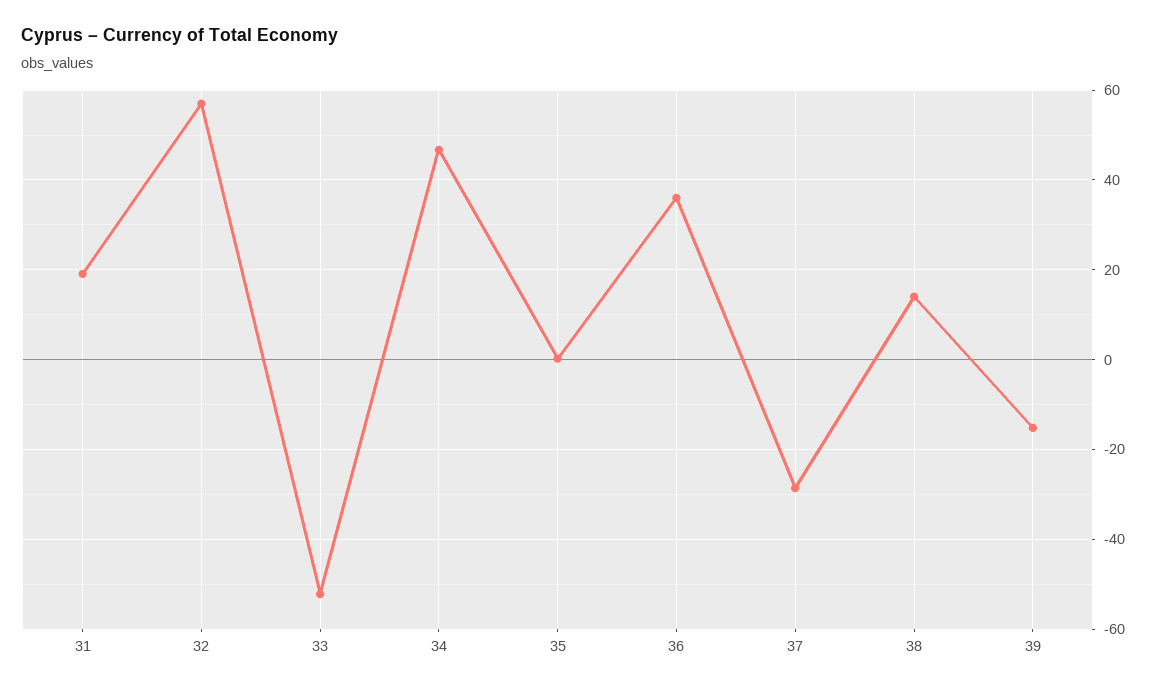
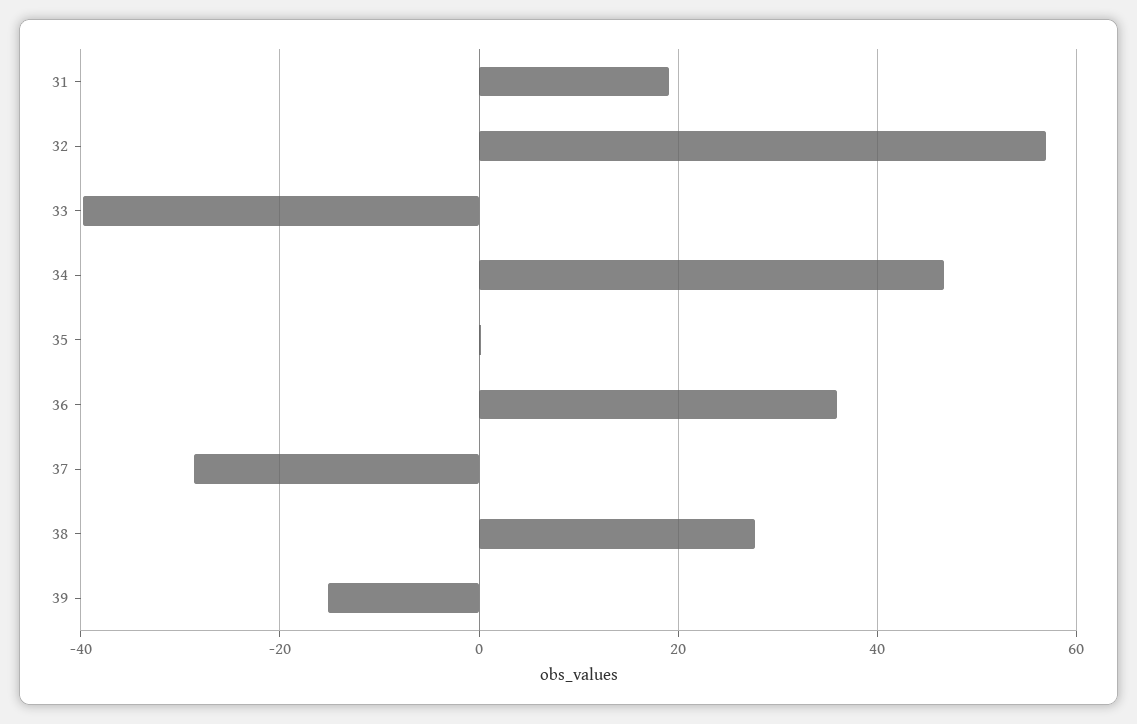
33: -52 -> -40
38: 14 -> 28

